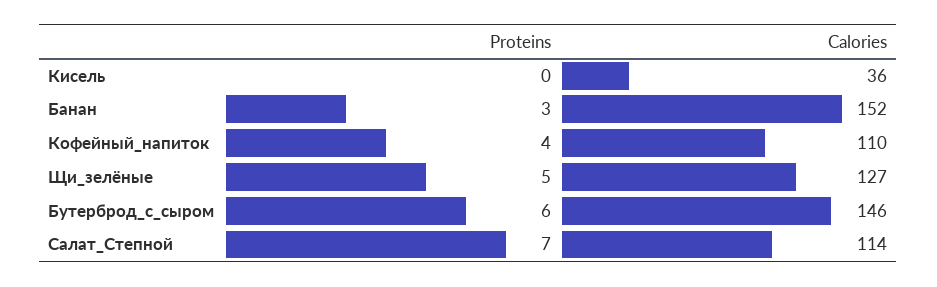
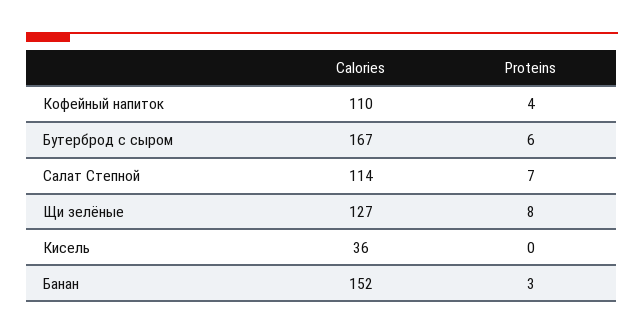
Proteins, Щи_зелёные: 5 -> 8
Calories, Бутерброд_с_сыром: 146 -> 167

